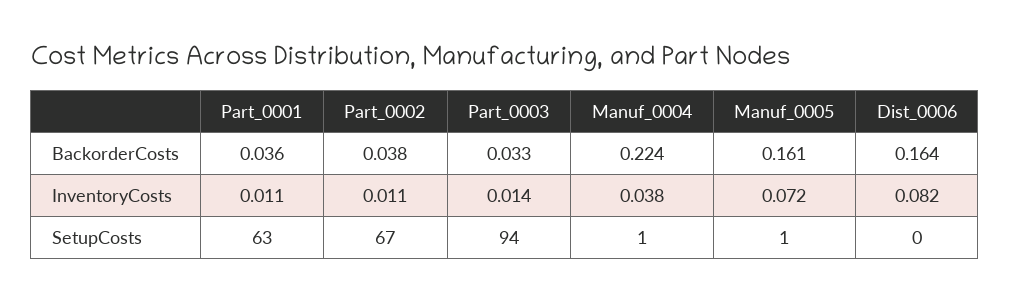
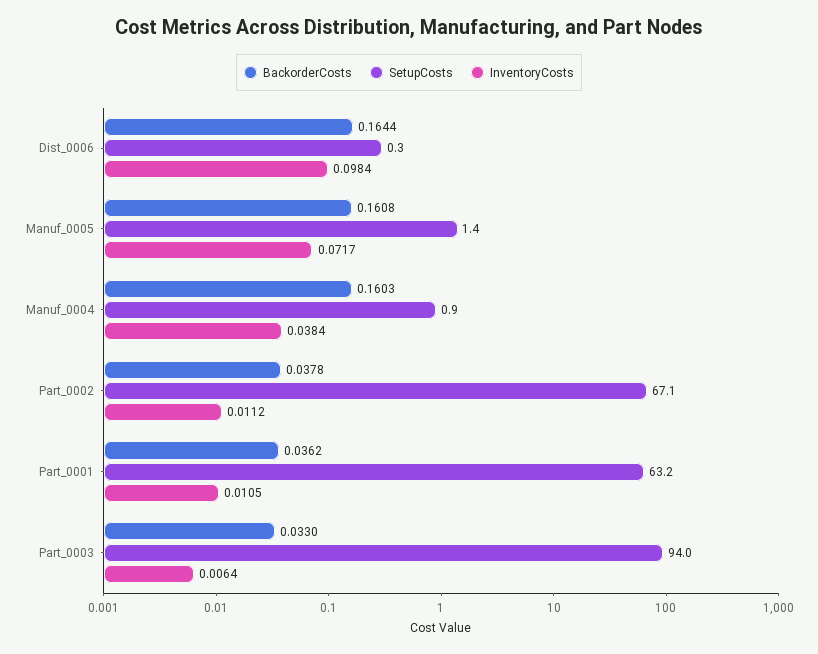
BackorderCosts, Manuf_0004: 0.224 -> 0.1603
InventoryCosts, Part_0003: 0.014 -> 0.0064
InventoryCosts, Dist_0006: 0.082 -> 0.0984

